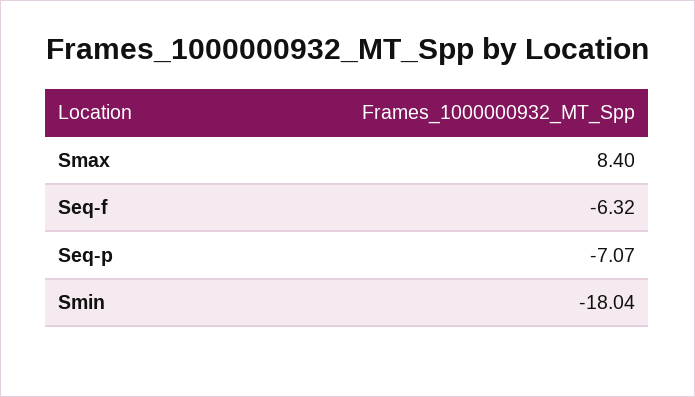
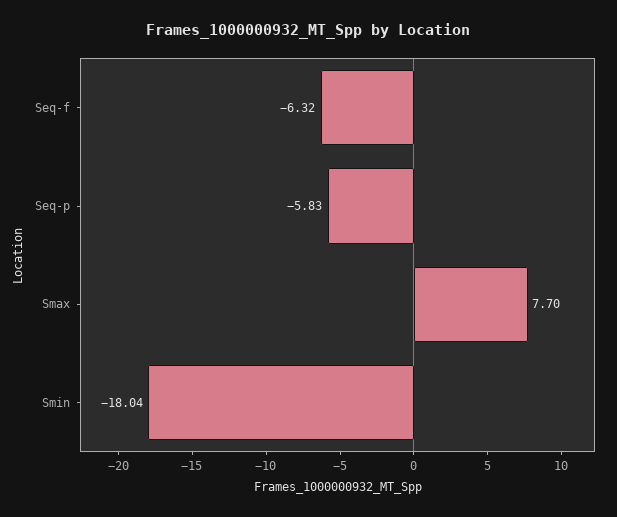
Smax: 8.4 -> 7.7
Seq-p: -7.07 -> -5.83

